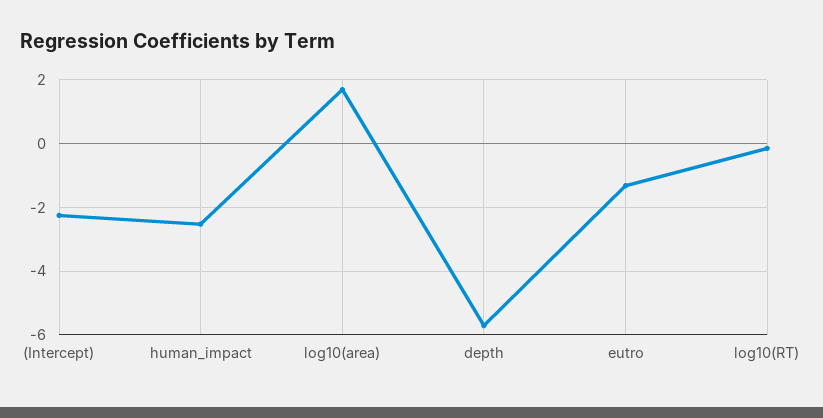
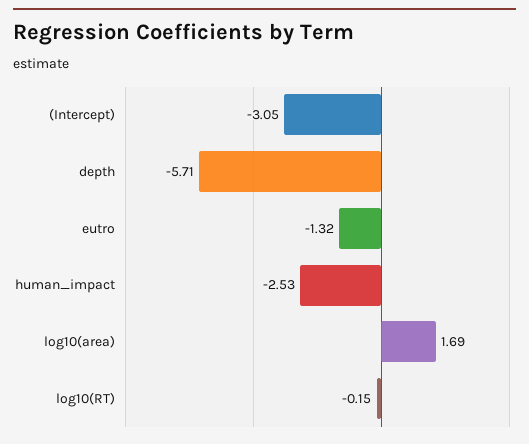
(Intercept): -2.2 -> -3.05

